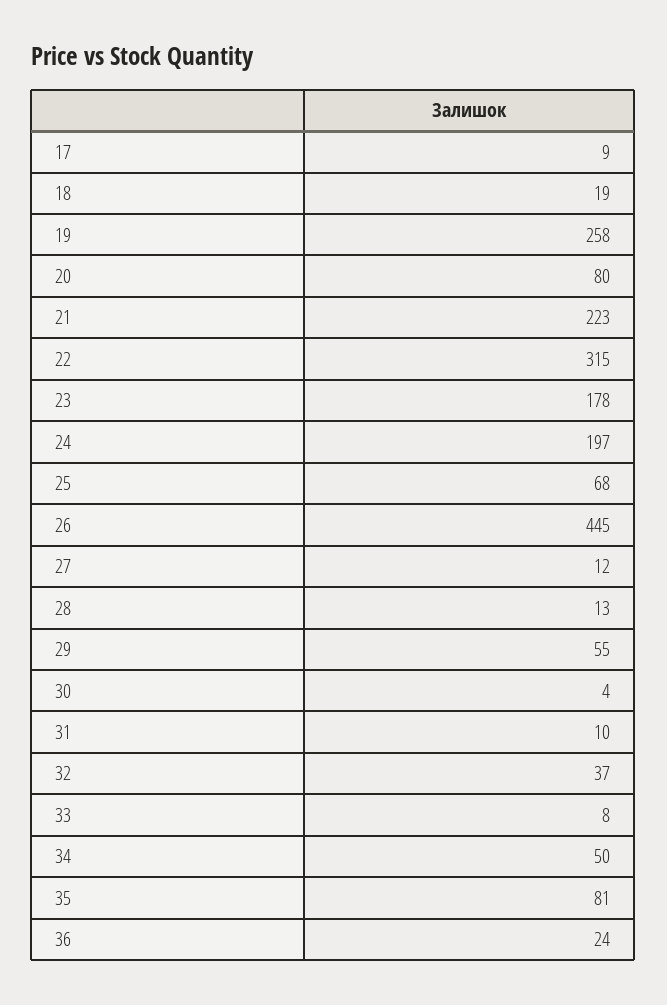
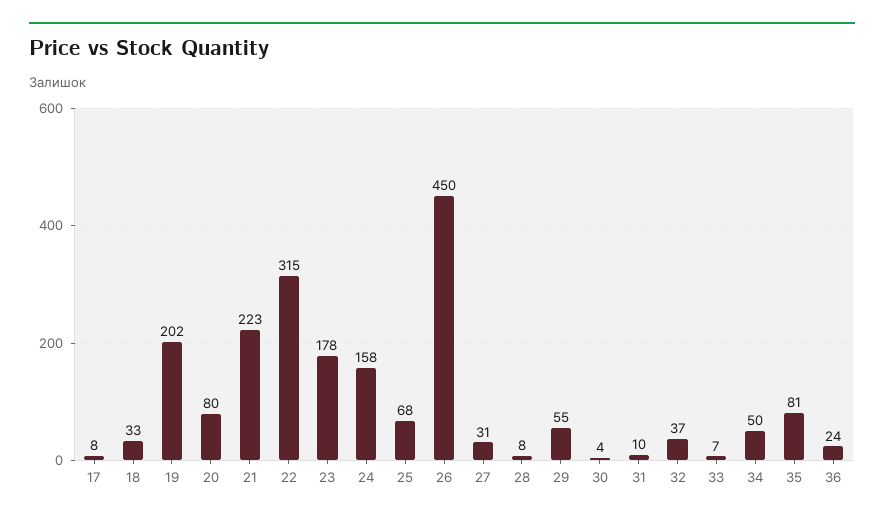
17: 9 -> 8
18: 19 -> 33
19: 258 -> 202
24: 197 -> 158
26: 445 -> 450
27: 12 -> 31
28: 13 -> 8
33: 8 -> 7

